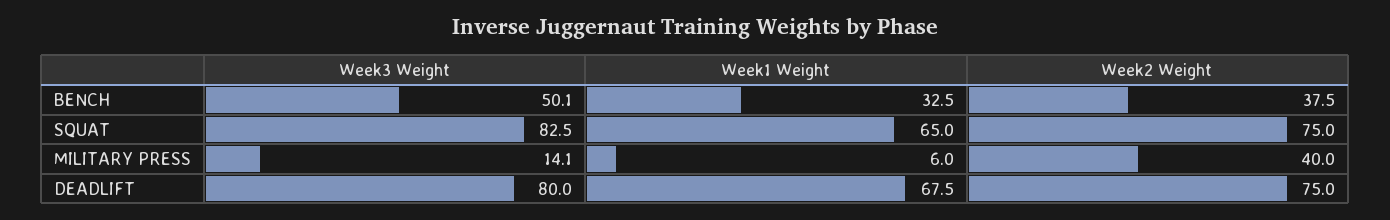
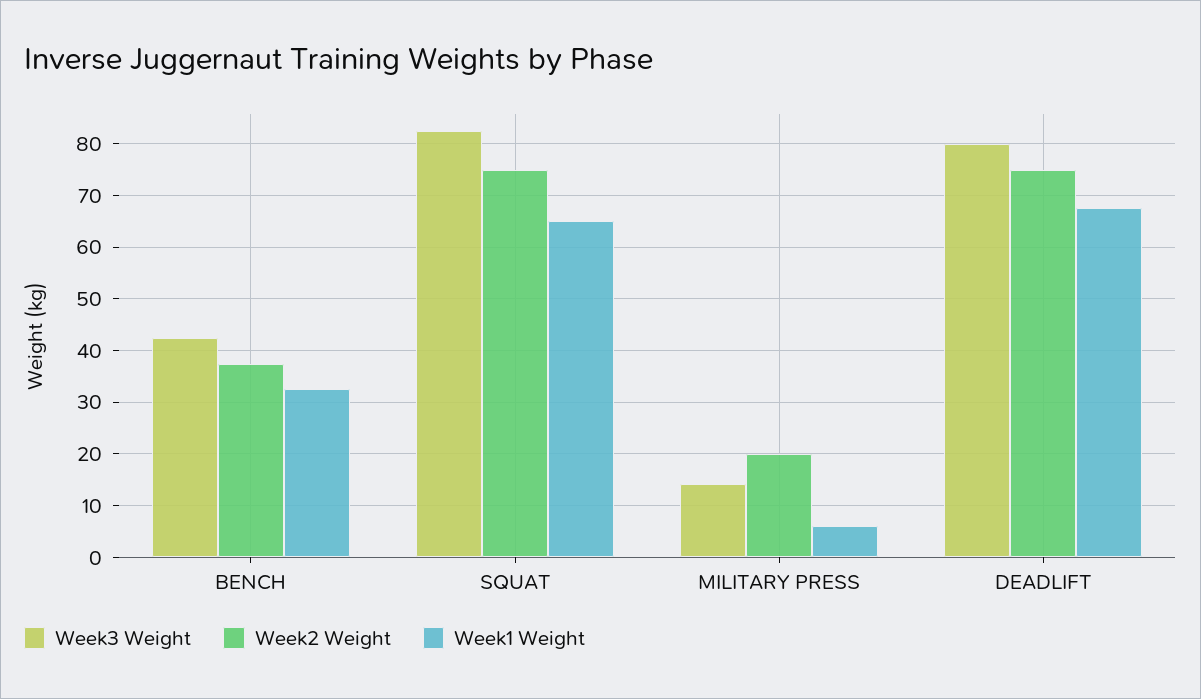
Week3 Weight, BENCH: 50.1 -> 42
Week2 Weight, MILITARY PRESS: 40 -> 20

